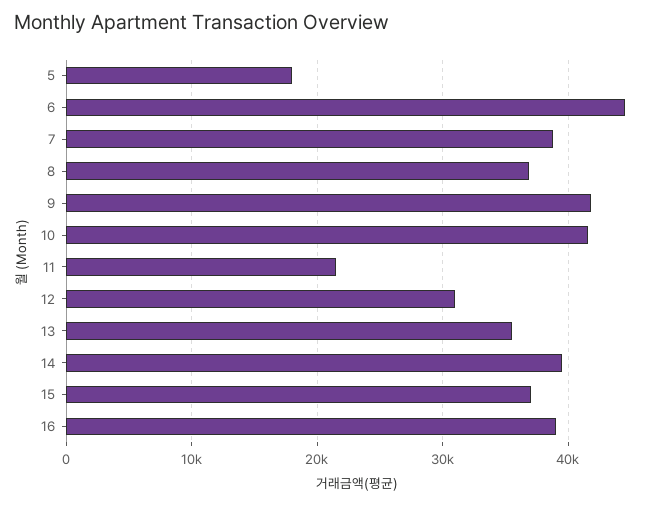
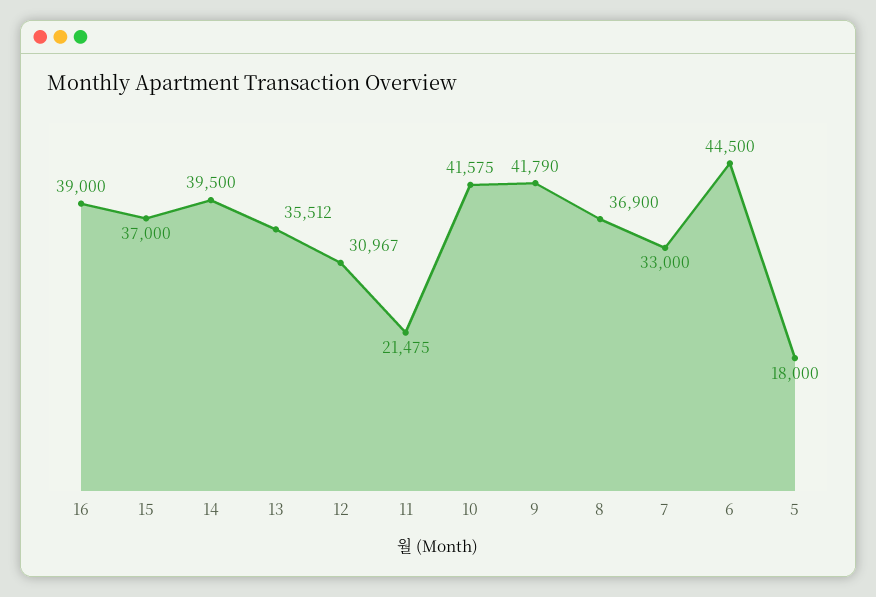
7: 39000 -> 33000

